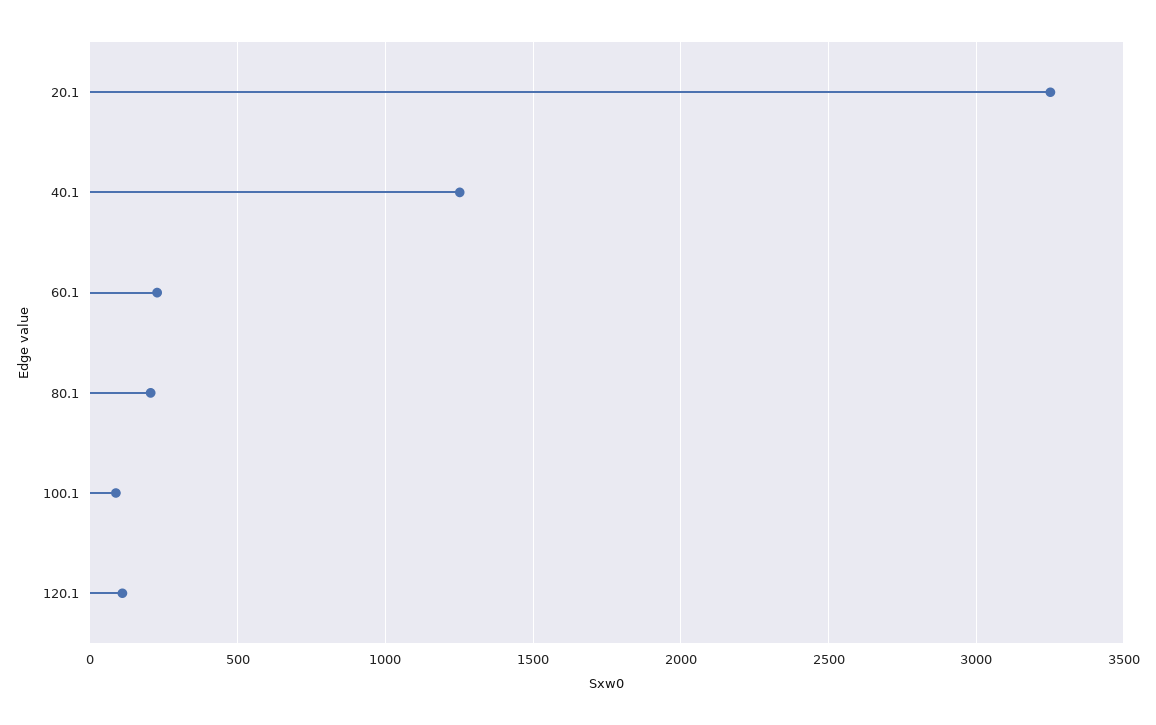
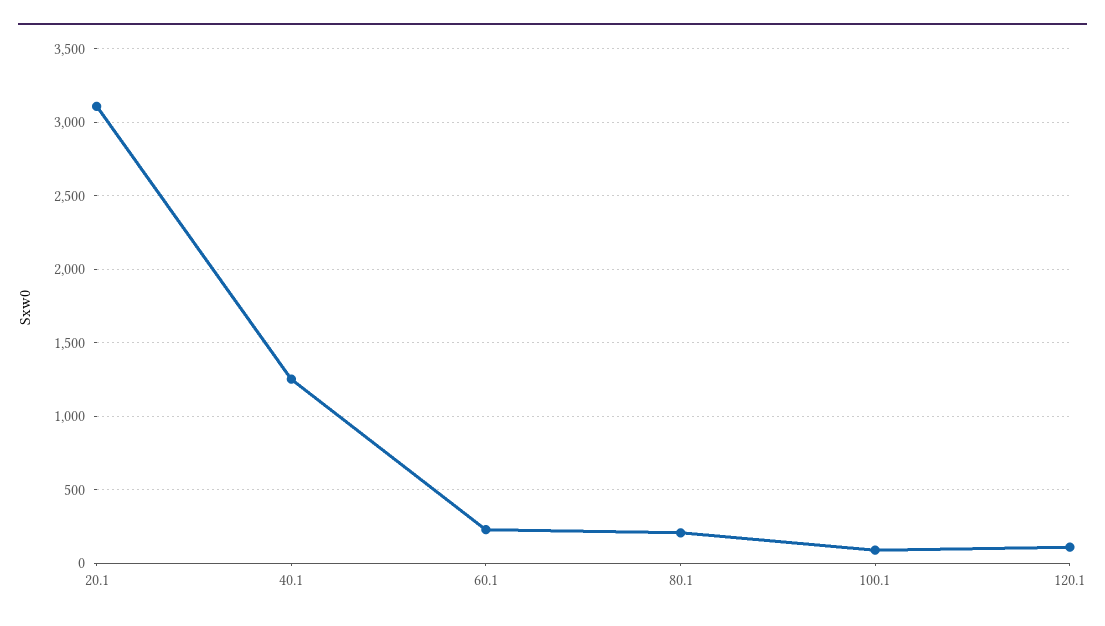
20.1: 3250 -> 3100

